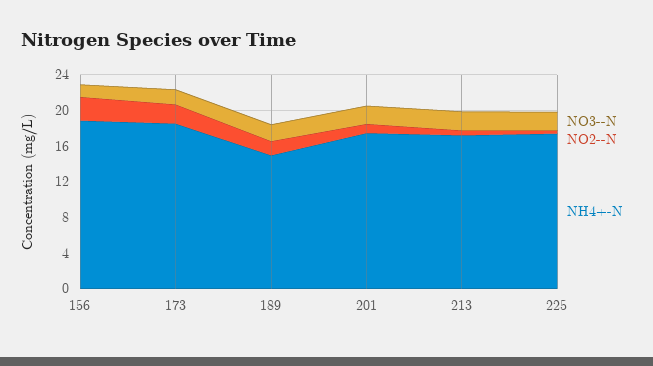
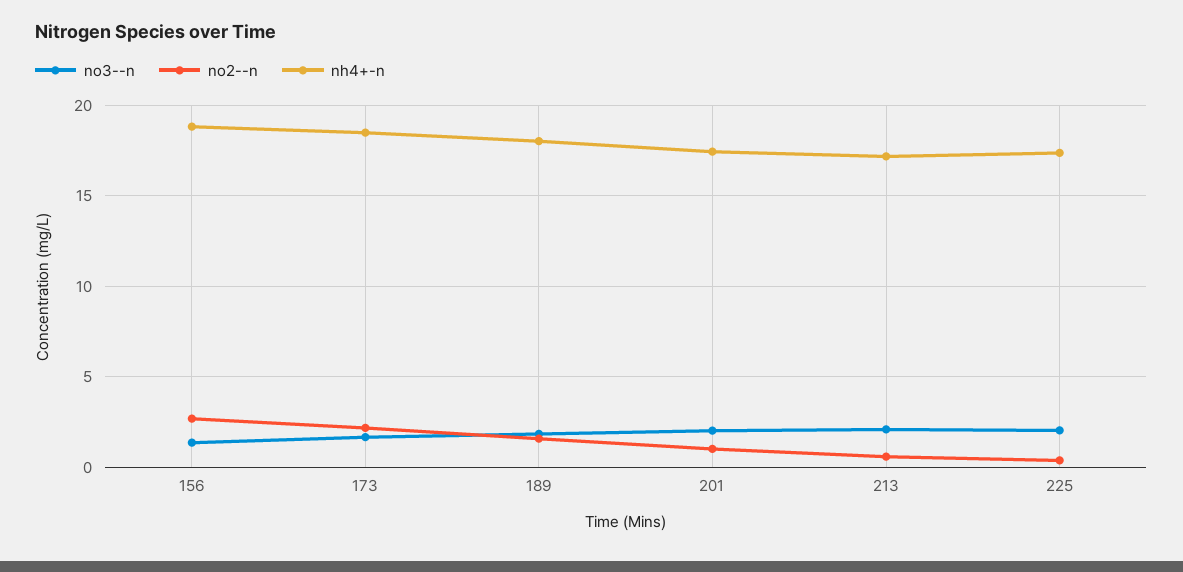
NH4+-N, 189: 15 -> 18

